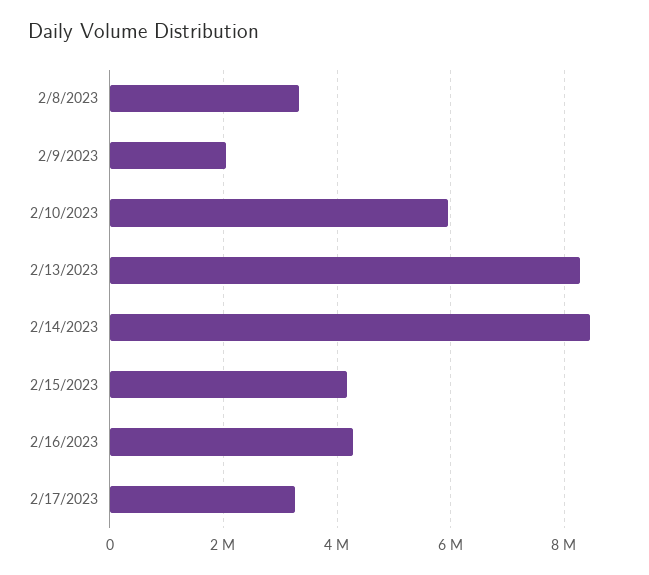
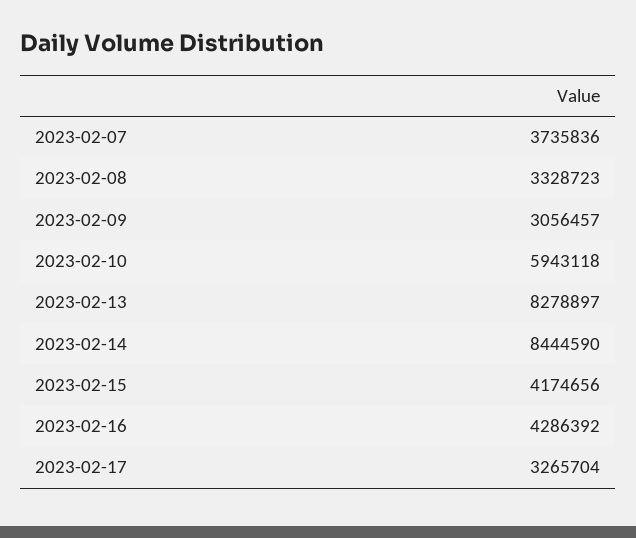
2/9/2023: 2000000 -> 3056457
2023-02-07: none -> 3735836

